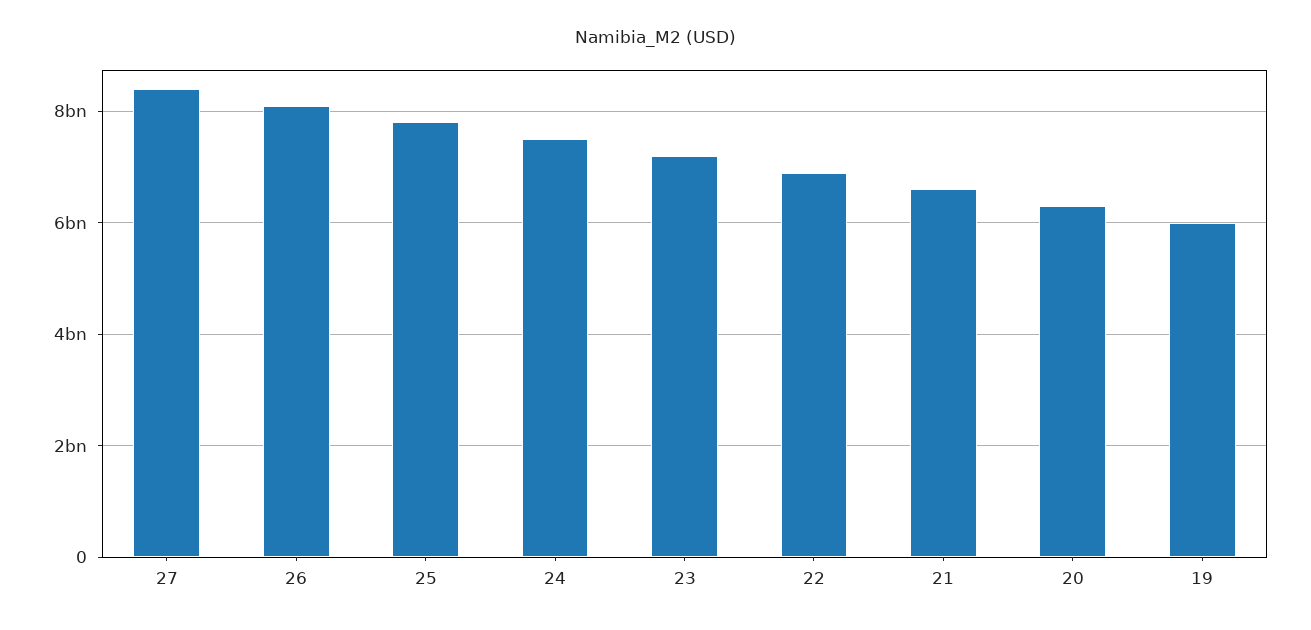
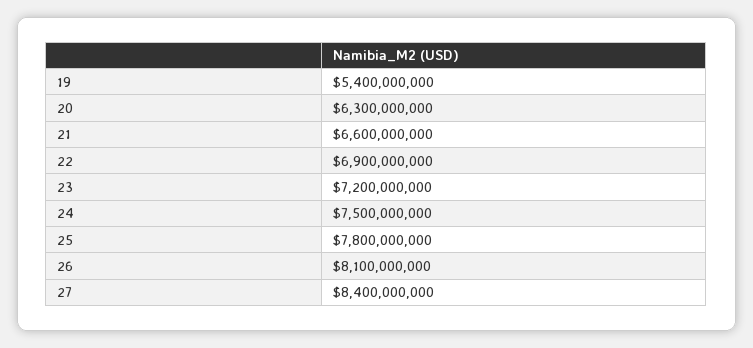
19: 6000000000 -> 5400000000

